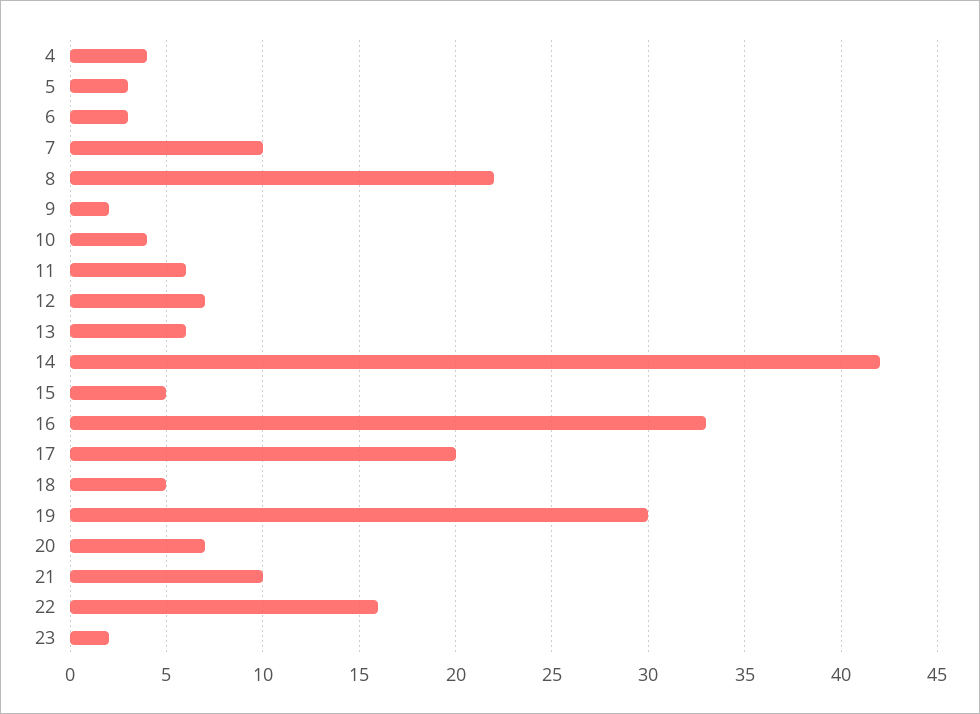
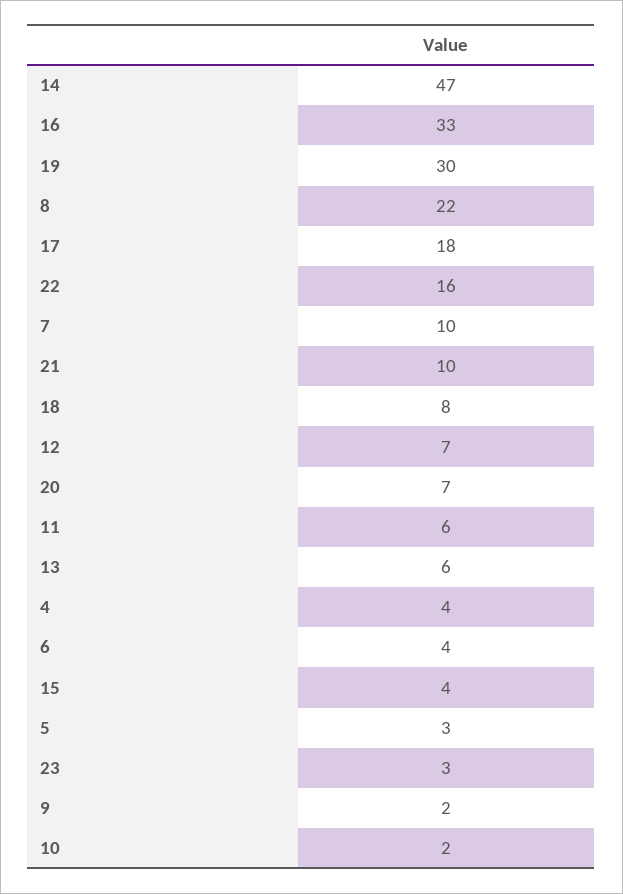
6: 3 -> 4
10: 4 -> 2
14: 42 -> 47
15: 5 -> 4
17: 20 -> 18
18: 5 -> 8
23: 2 -> 3

